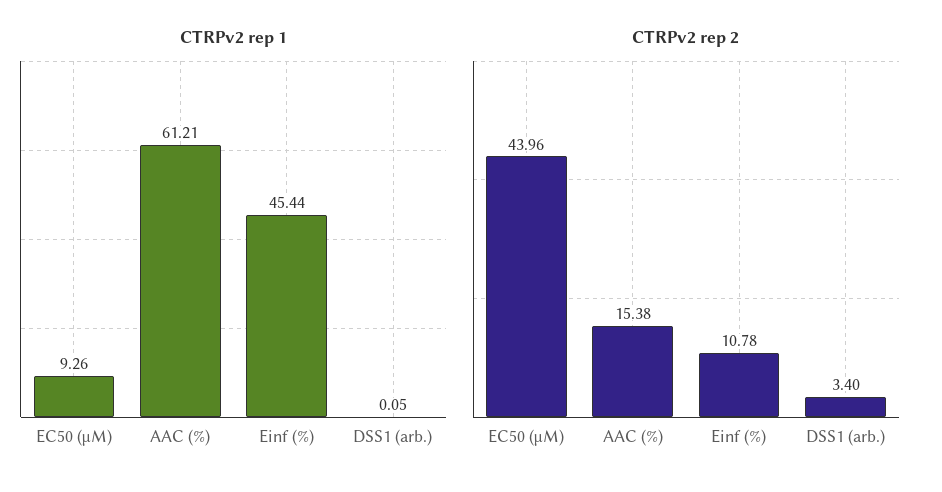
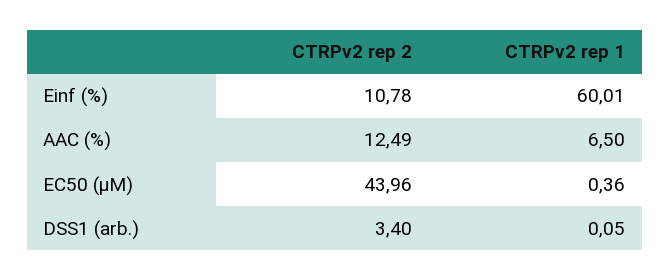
CTRPv2 rep 1, EC50 (µM): 9.26 -> 0.36
CTRPv2 rep 1, AAC (%): 61.21 -> 6.5
CTRPv2 rep 1, Einf (%): 45.44 -> 60.01
CTRPv2 rep 2, AAC (%): 15.38 -> 12.49

